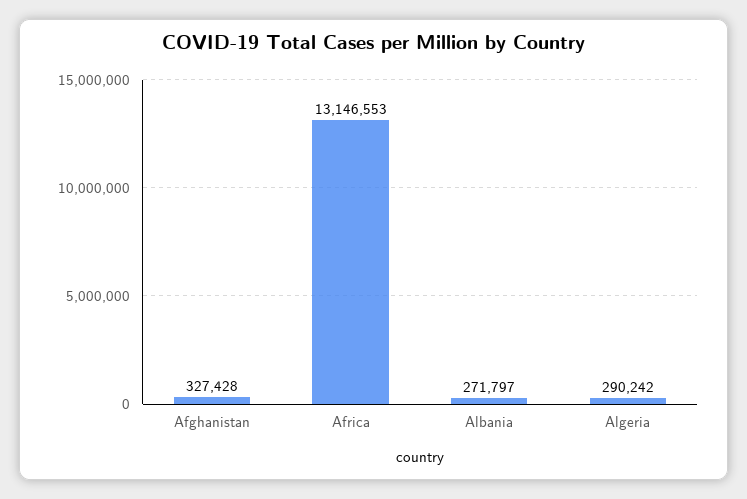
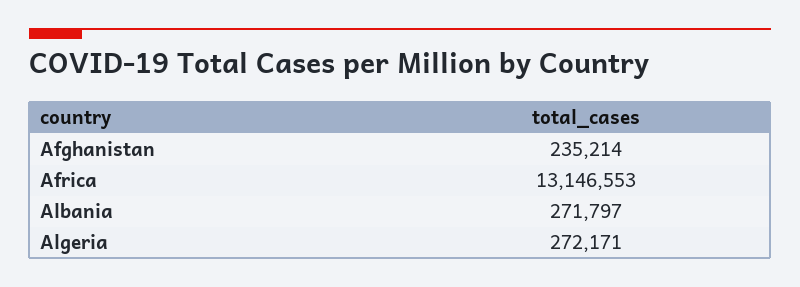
Afghanistan: 327428 -> 235214
Algeria: 290242 -> 272171

